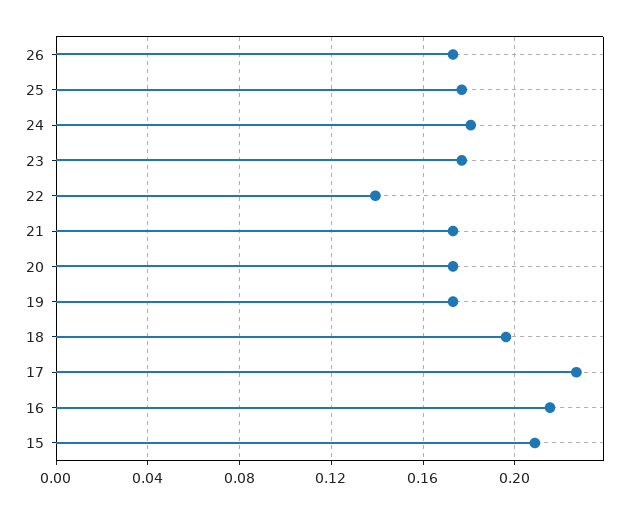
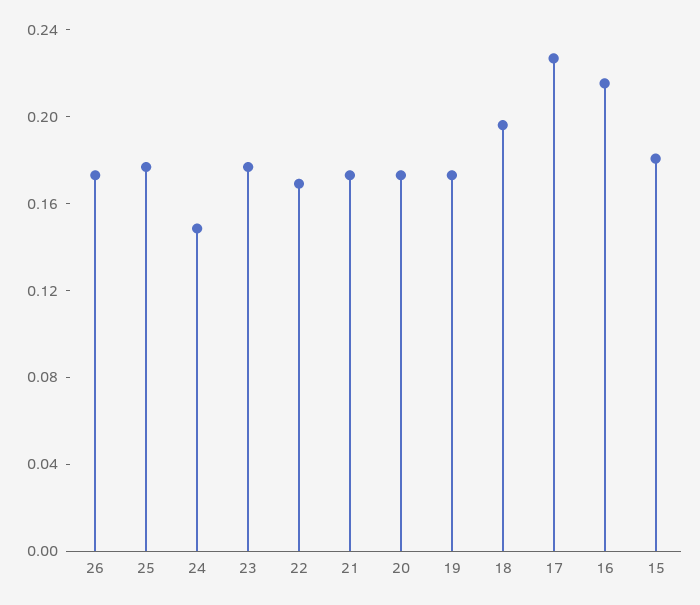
24: 0.18 -> 0.15
22: 0.14 -> 0.17
15: 0.21 -> 0.18

